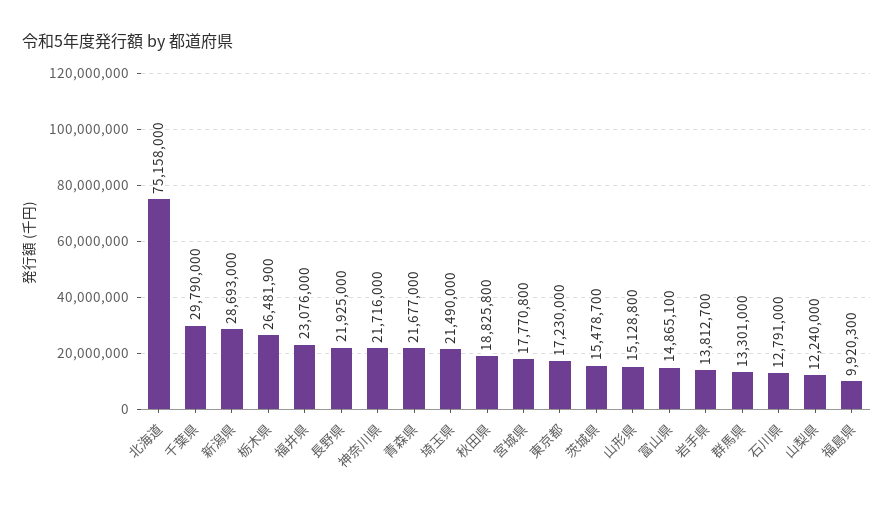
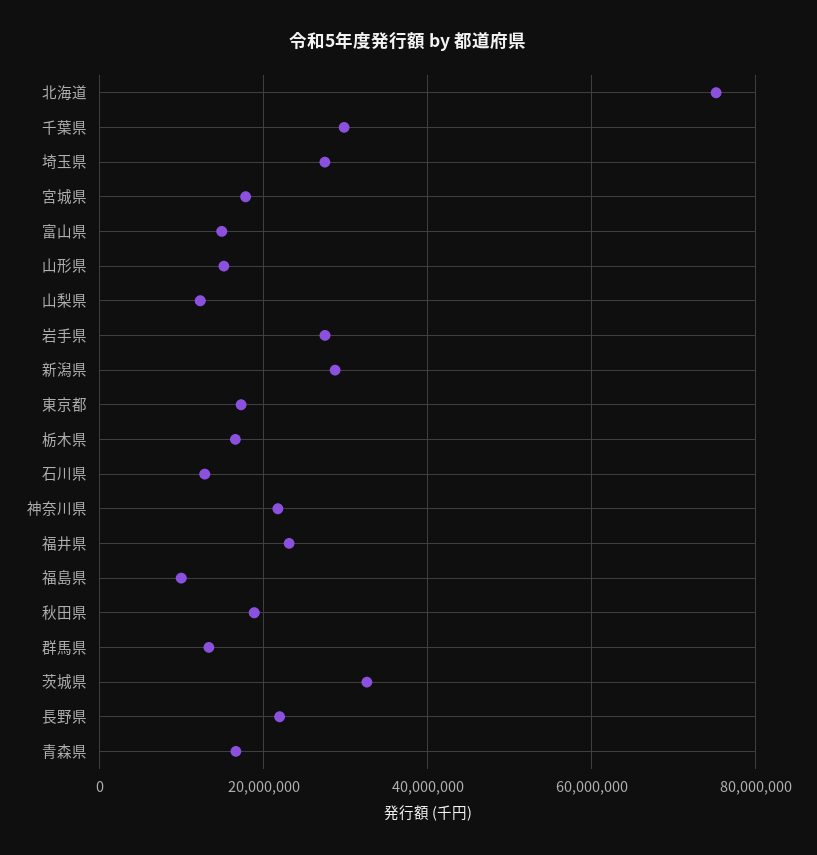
栃木県: 26481900 -> 16000000
青森県: 21677000 -> 16000000
埼玉県: 21490000 -> 28000000
茨城県: 15478700 -> 32000000
岩手県: 13812700 -> 28000000

